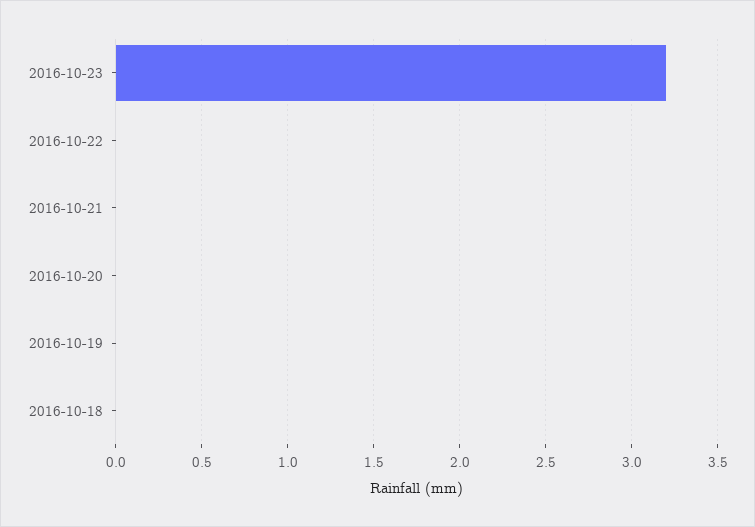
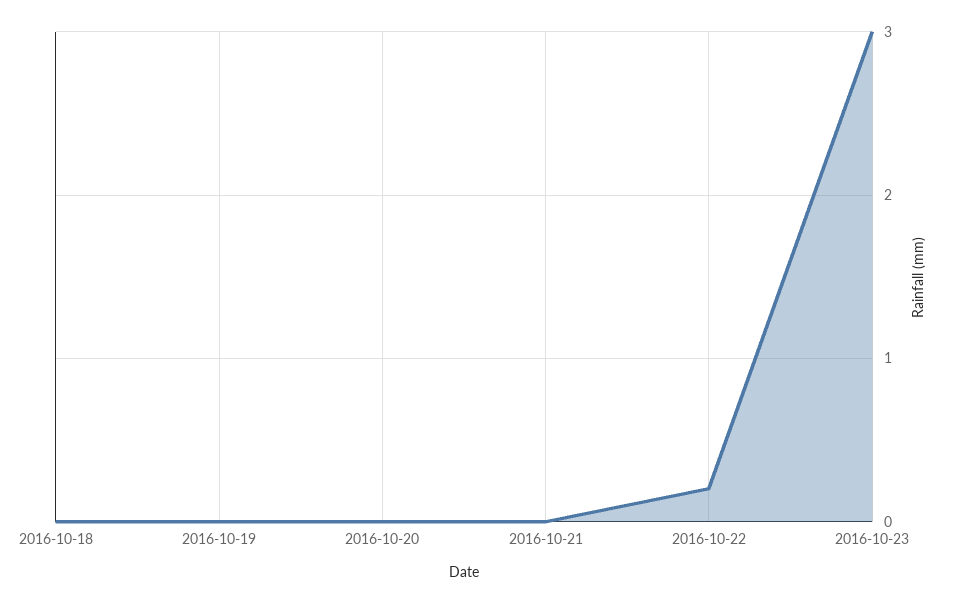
2016-10-23: 3.2 -> 3
2016-10-22: 0 -> 0.2

